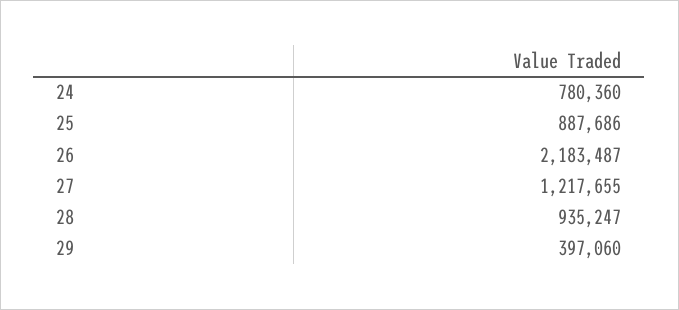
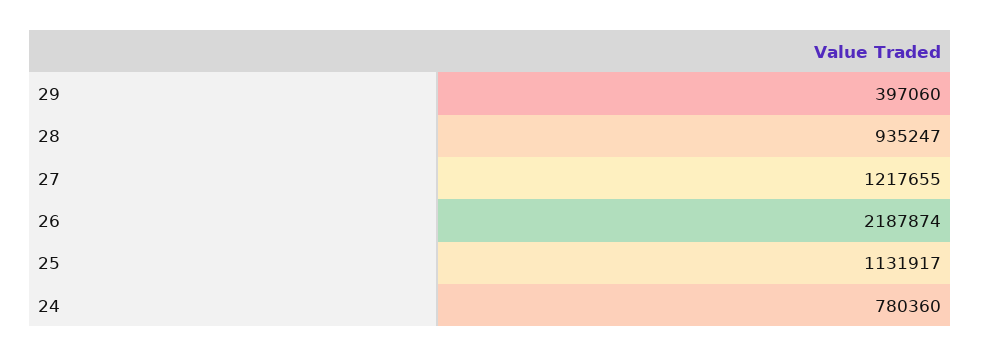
25: 887686 -> 1131917
26: 2183487 -> 2187874

